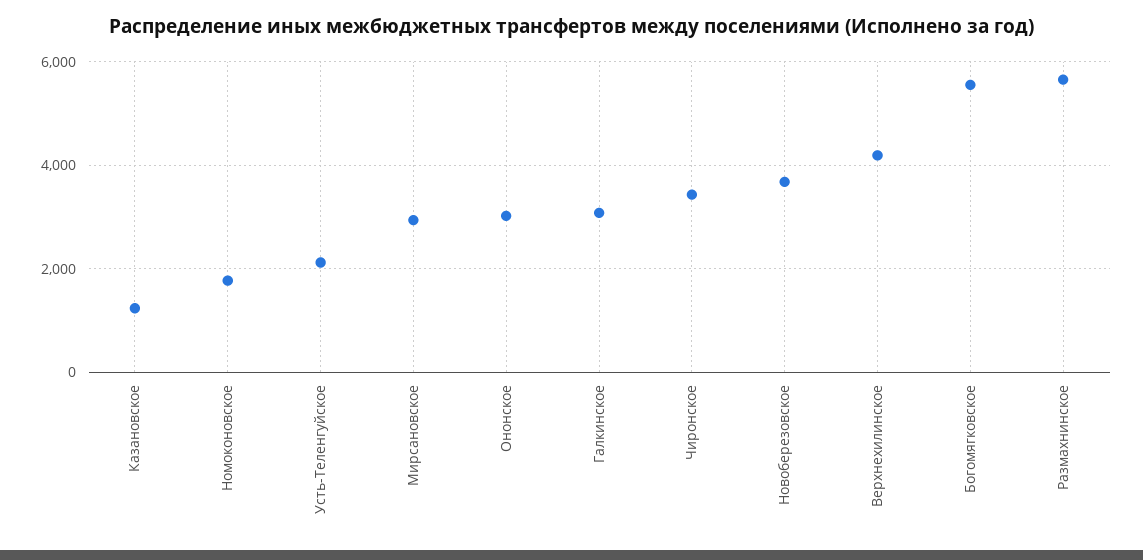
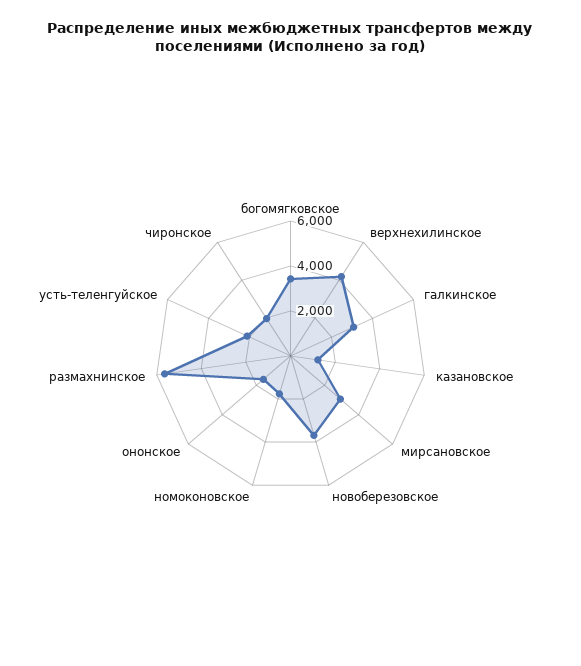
Ононское: 3000 -> 1500
Чиронское: 3400 -> 2000
Богомягковское: 5600 -> 3500

